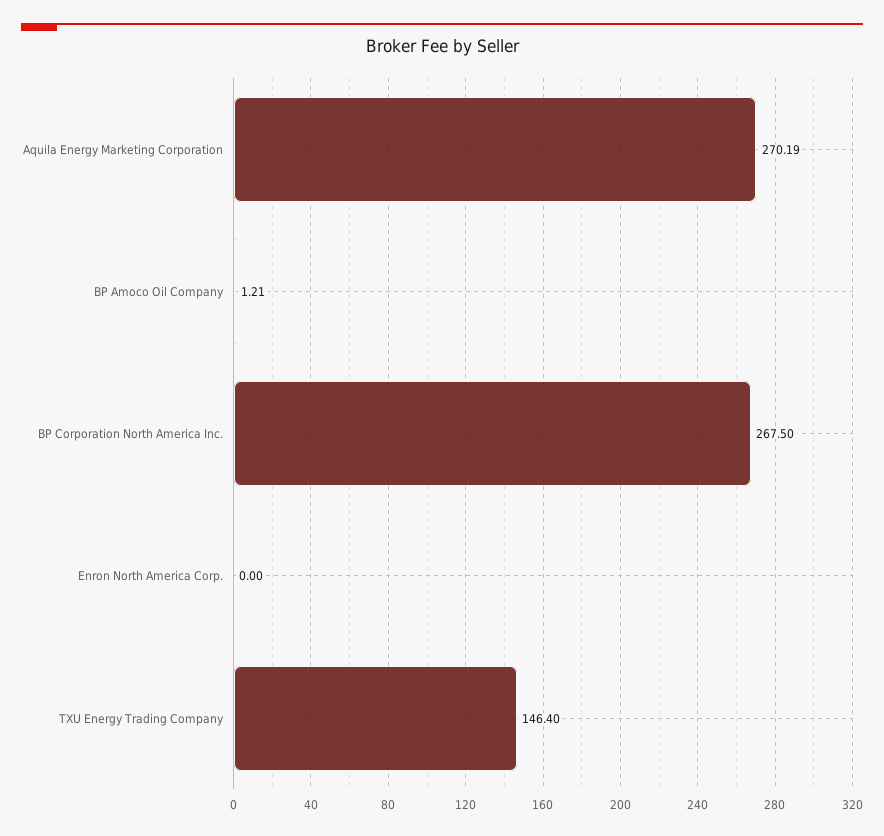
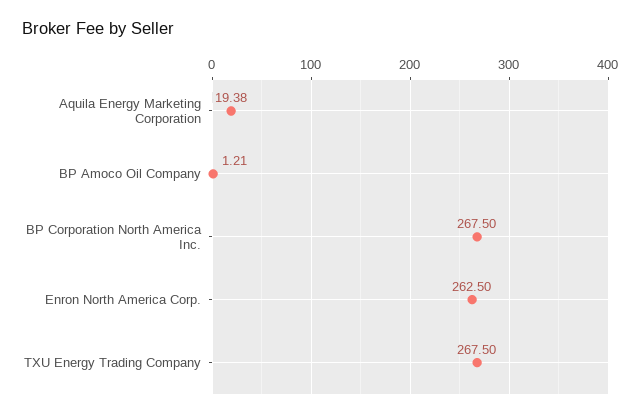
Aquila Energy Marketing Corporation: 270.19 -> 19.38
Enron North America Corp.: 0 -> 262.5
TXU Energy Trading Company: 146.4 -> 267.5

